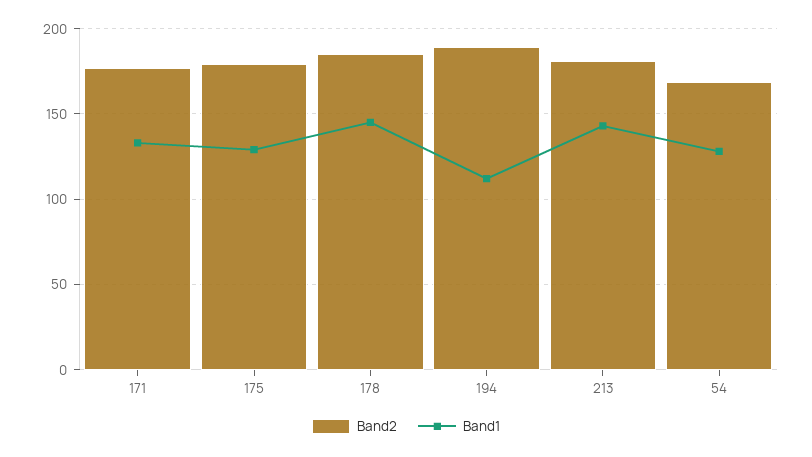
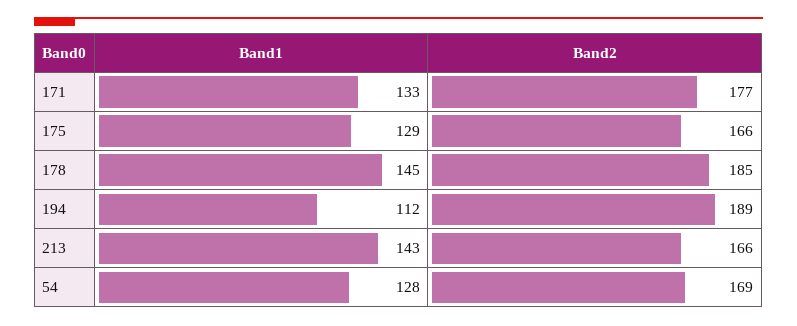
Band2, 175: 180 -> 166
Band2, 213: 180 -> 166

